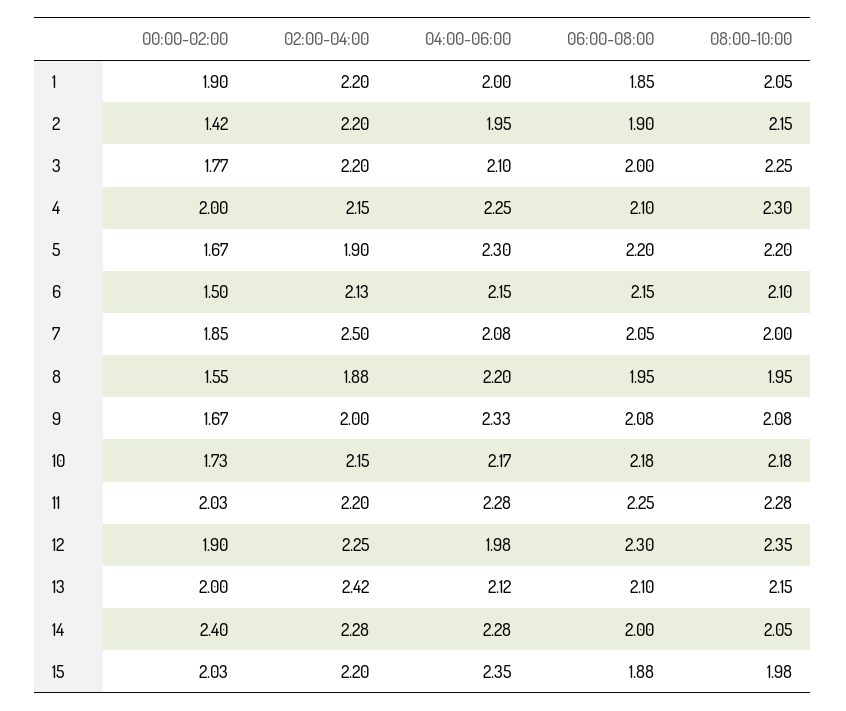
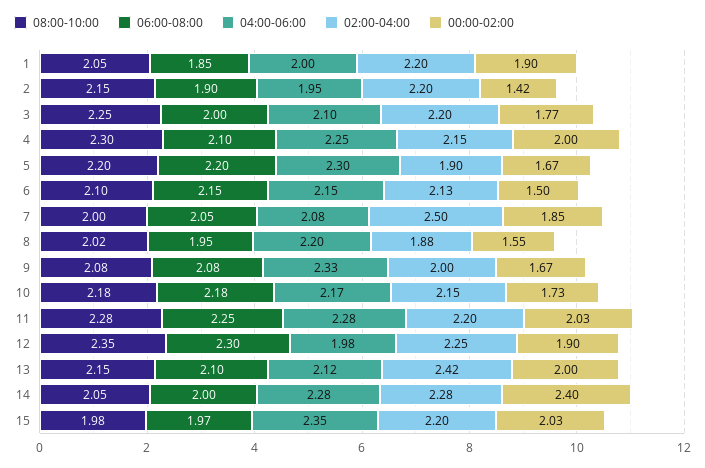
08:00-10:00, 8: 1.95 -> 2.02
06:00-08:00, 15: 1.88 -> 1.97

